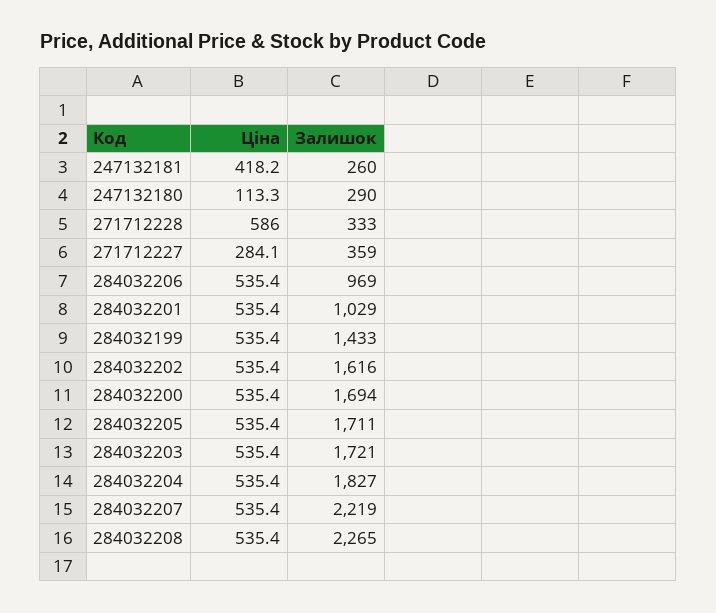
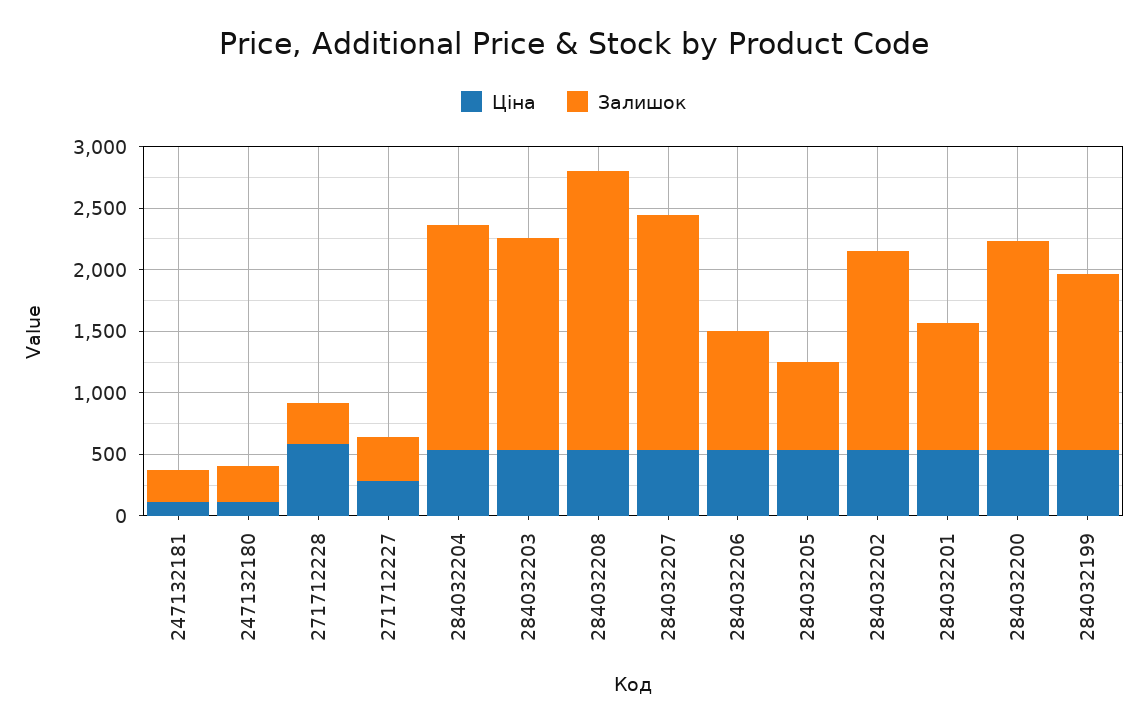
Ціна, 247132181: 418.2 -> 100
Залишок, 284032205: 1711 -> 700
Залишок, 284032207: 2219 -> 1900

